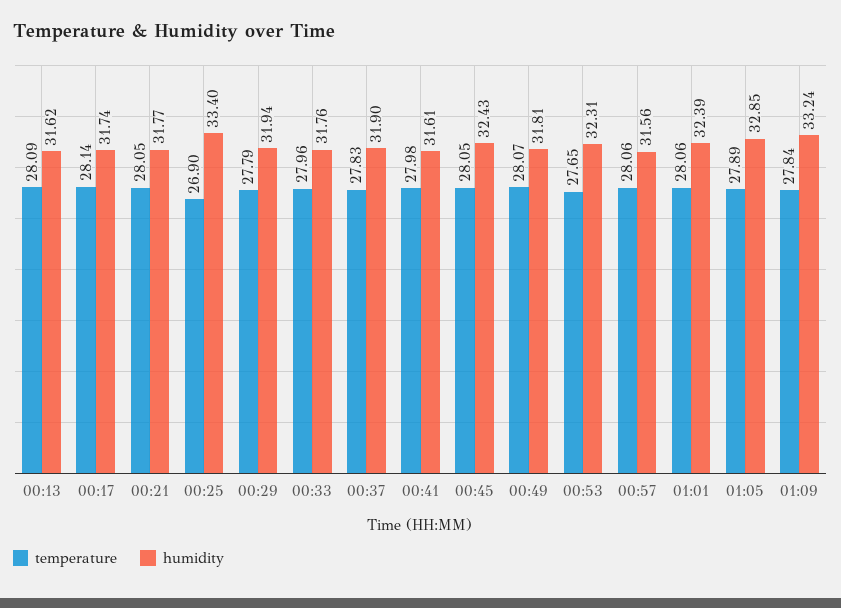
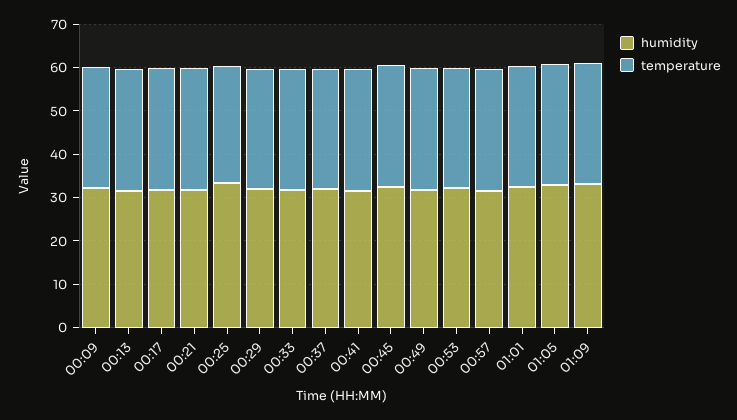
humidity, 00:09: none -> 32
temperature, 00:09: none -> 28

